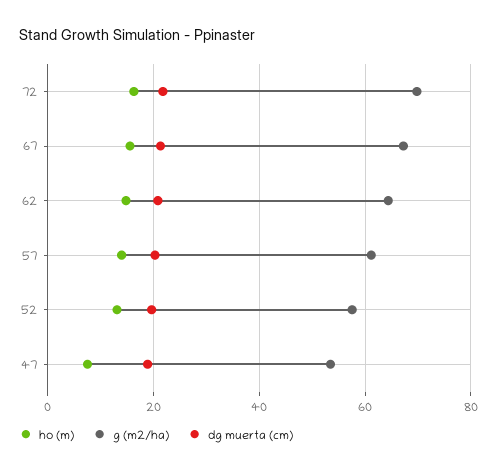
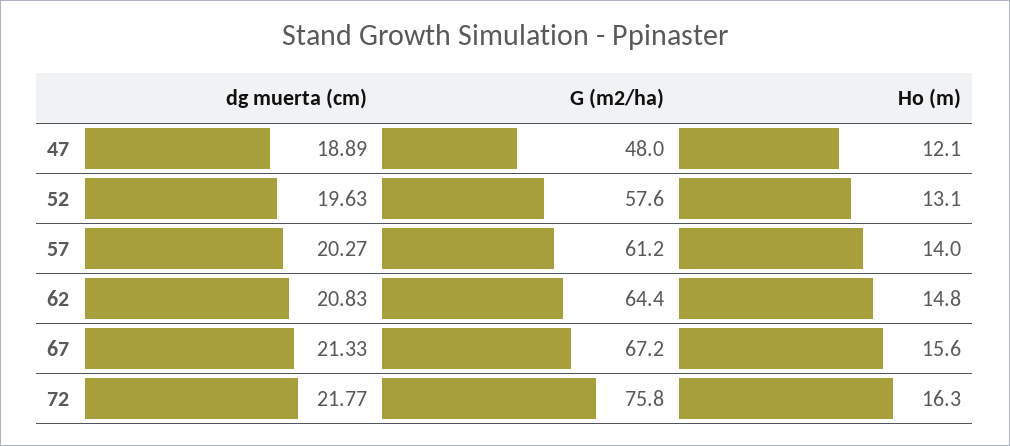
g (m2/ha), 72: 70 -> 75.8
ho (m), 47: 8 -> 12.1
g (m2/ha), 47: 54 -> 48

